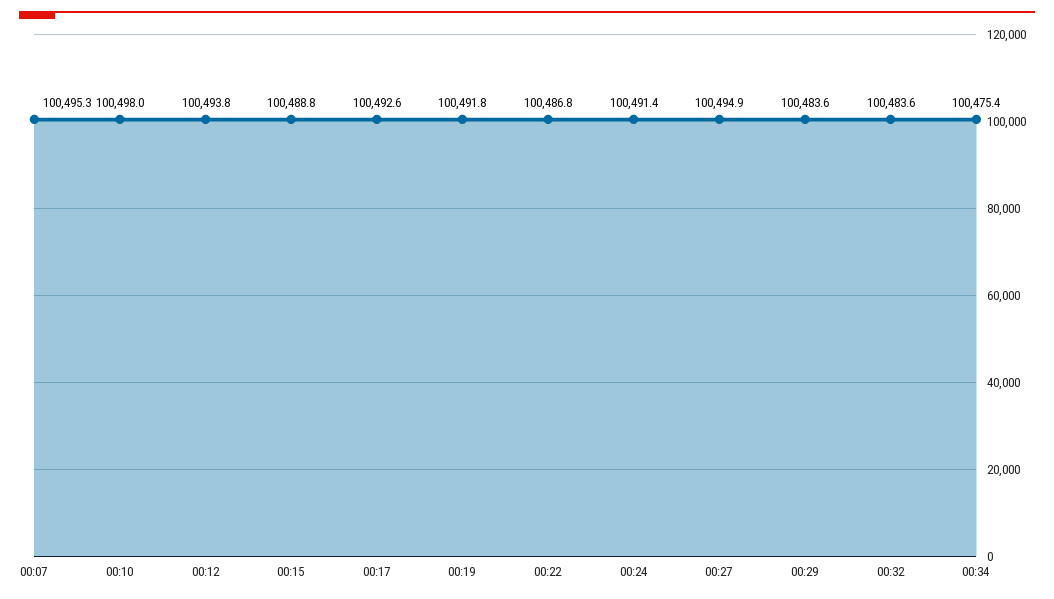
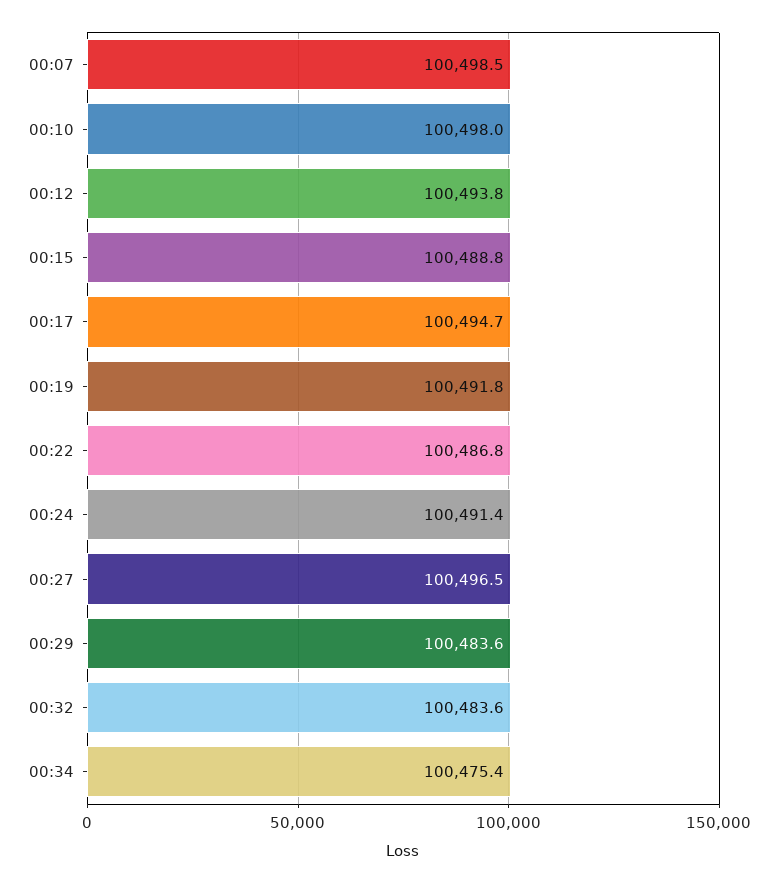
00:07: 100495.3 -> 100498.5
00:17: 100492.6 -> 100494.7
00:27: 100494.9 -> 100496.5

